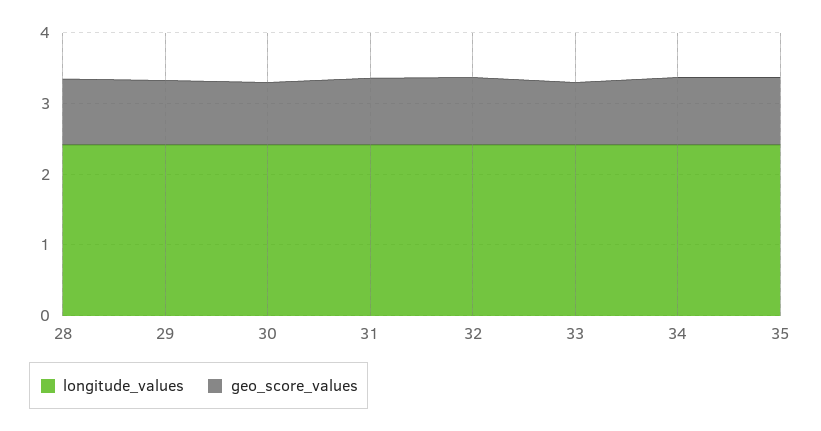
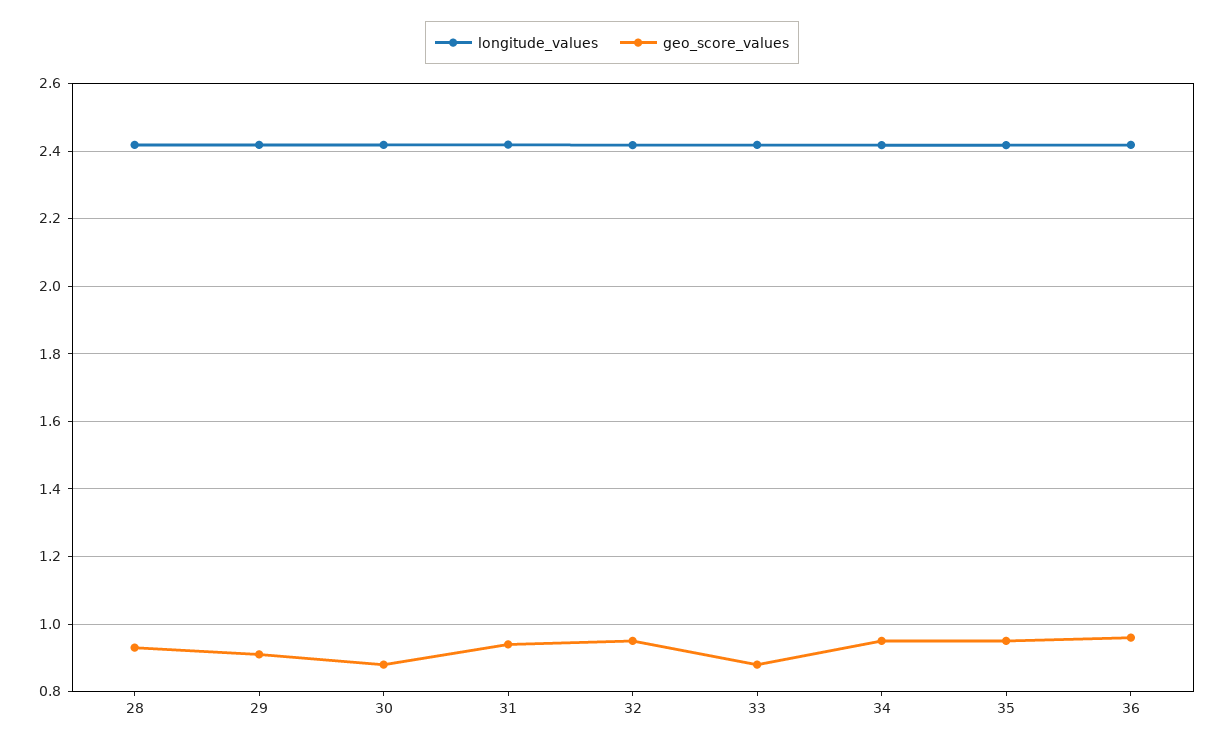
longitude_values, 36: none -> 2.42
geo_score_values, 36: none -> 0.96

